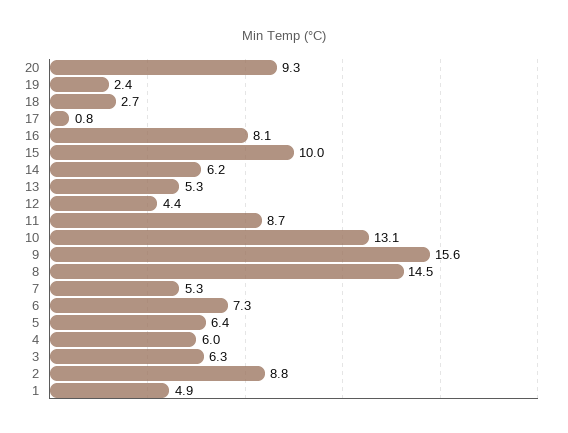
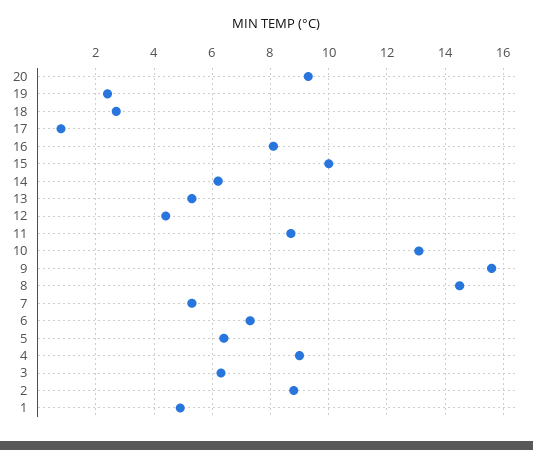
4: 6 -> 9

